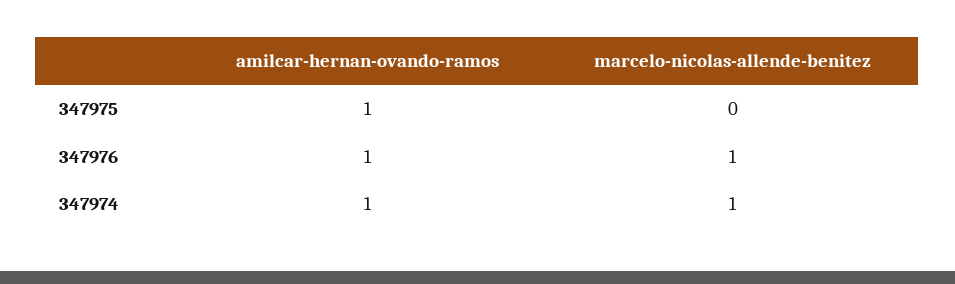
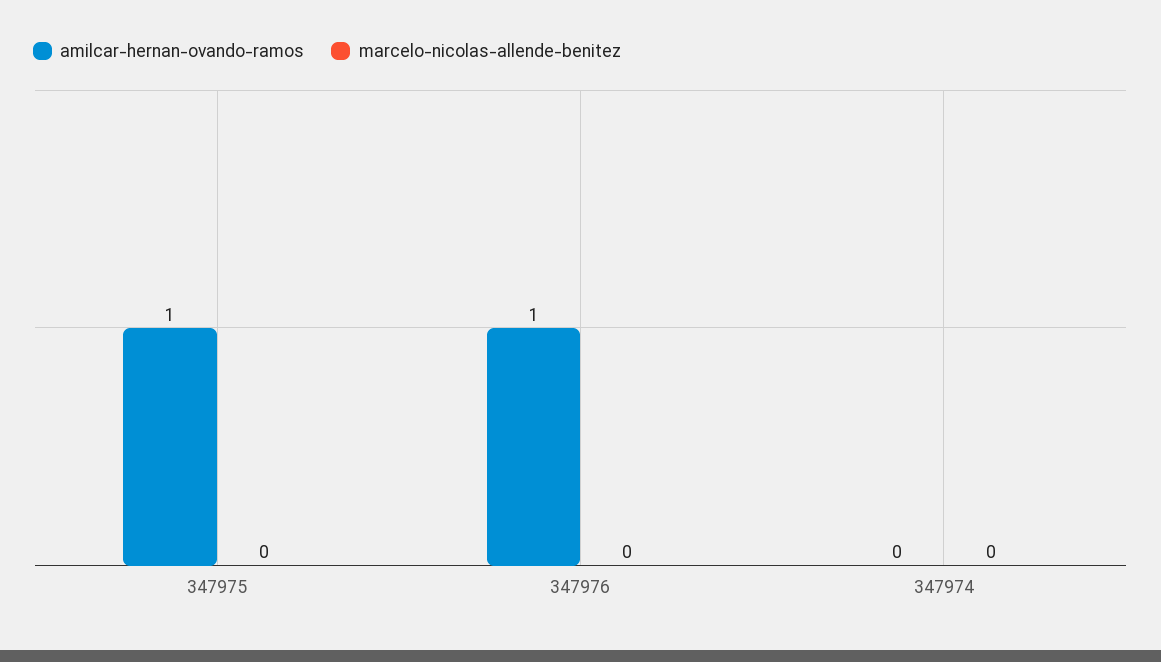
marcelo-nicolas-allende-benitez, 347976: 1 -> 0
amilcar-hernan-ovando-ramos, 347974: 1 -> 0
marcelo-nicolas-allende-benitez, 347974: 1 -> 0

